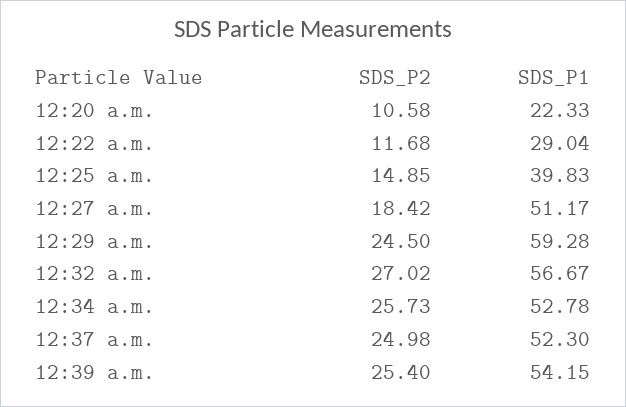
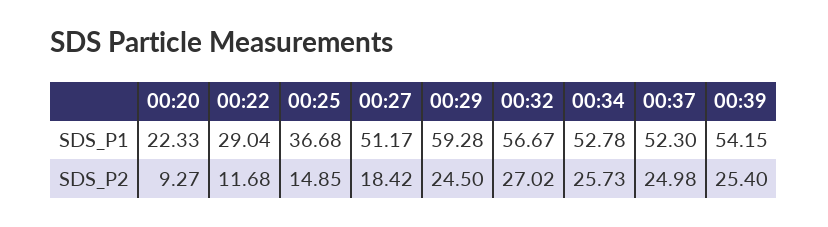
SDS_P2, 12:20 a.m.: 10.58 -> 9.27
SDS_P1, 12:25 a.m.: 39.83 -> 36.68

